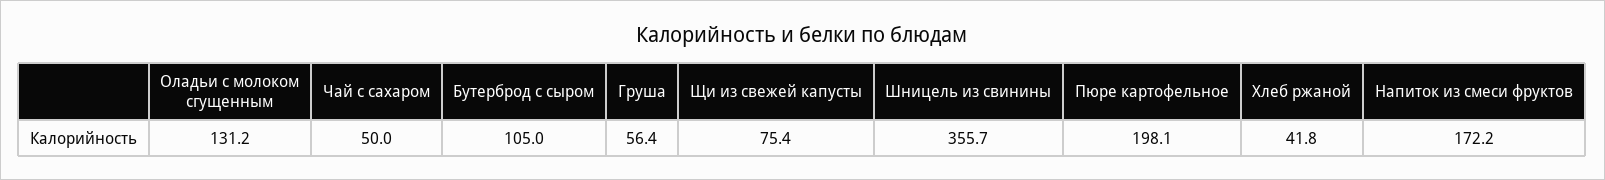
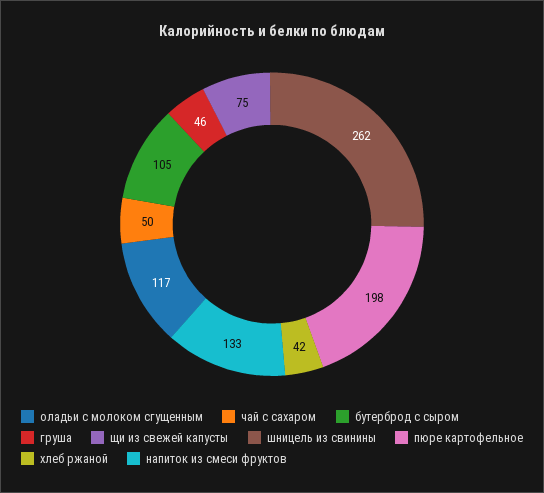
Оладьи с молоком сгущенным: 131.2 -> 117
Груша: 56.4 -> 46
Шницель из свинины: 355.7 -> 262
Напиток из смеси фруктов: 172.2 -> 133

